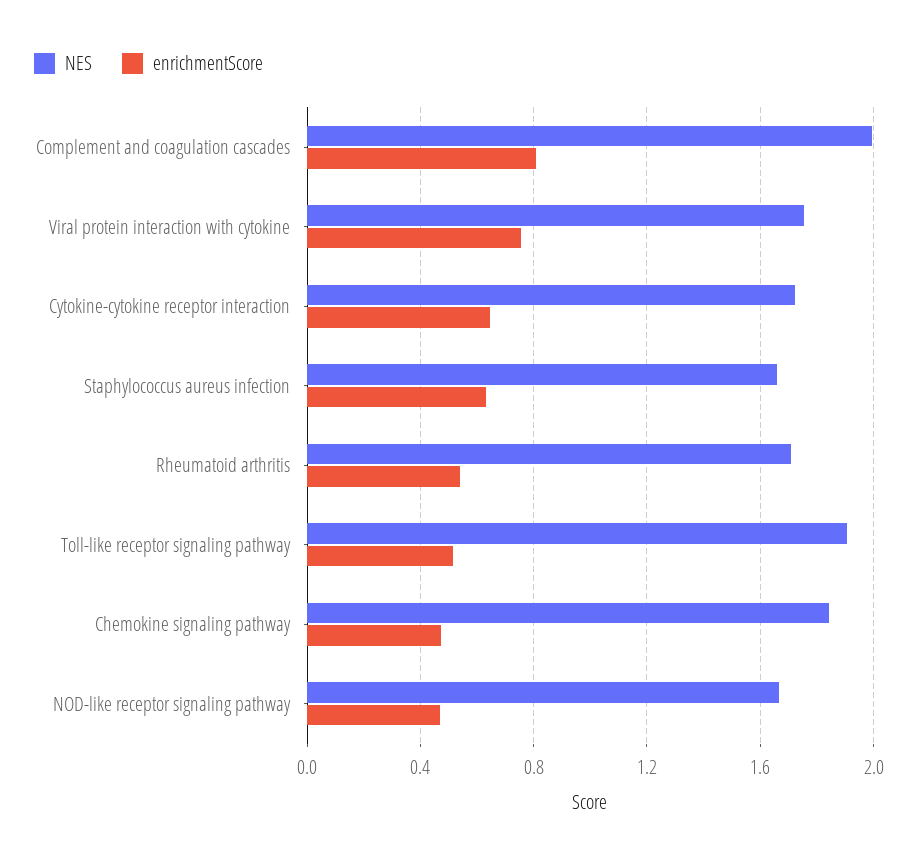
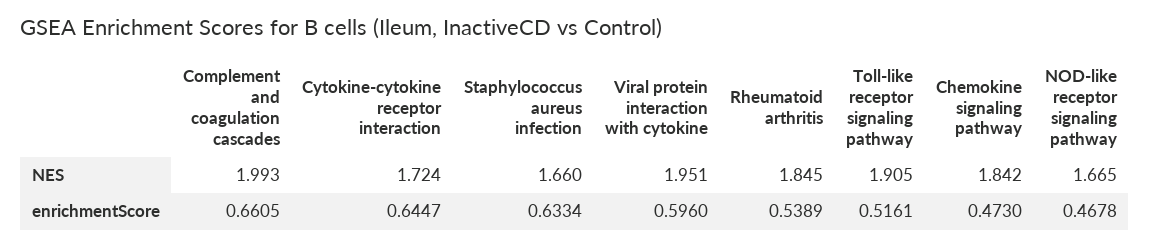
enrichmentScore, Complement and coagulation cascades: 0.8 -> 0.6605
NES, Viral protein interaction with cytokine: 1.75 -> 1.951
enrichmentScore, Viral protein interaction with cytokine: 0.75 -> 0.596
NES, Rheumatoid arthritis: 1.7 -> 1.845

